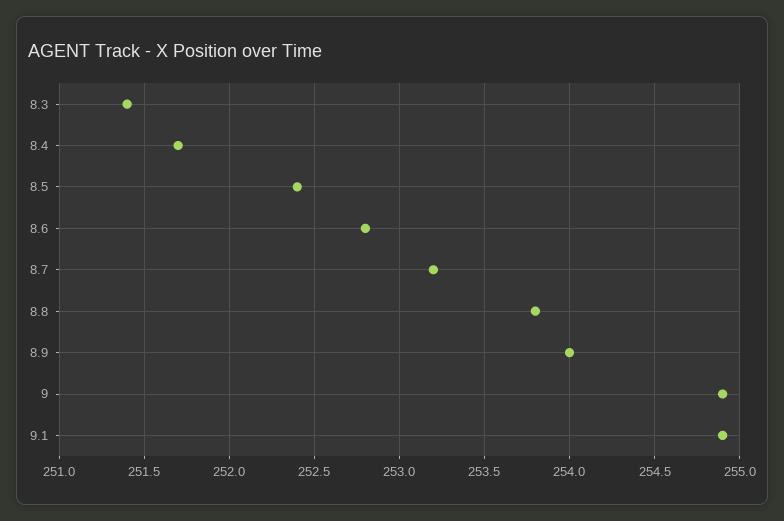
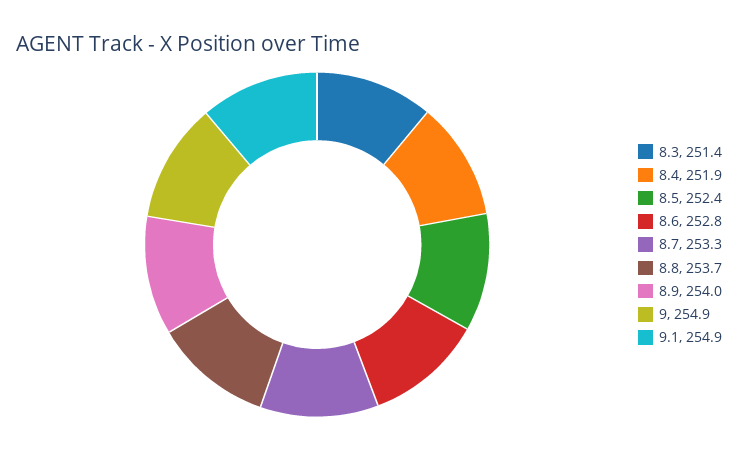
8.4: 251.7 -> 251.9
8.7: 253.2 -> 253.3
8.8: 253.8 -> 253.7

